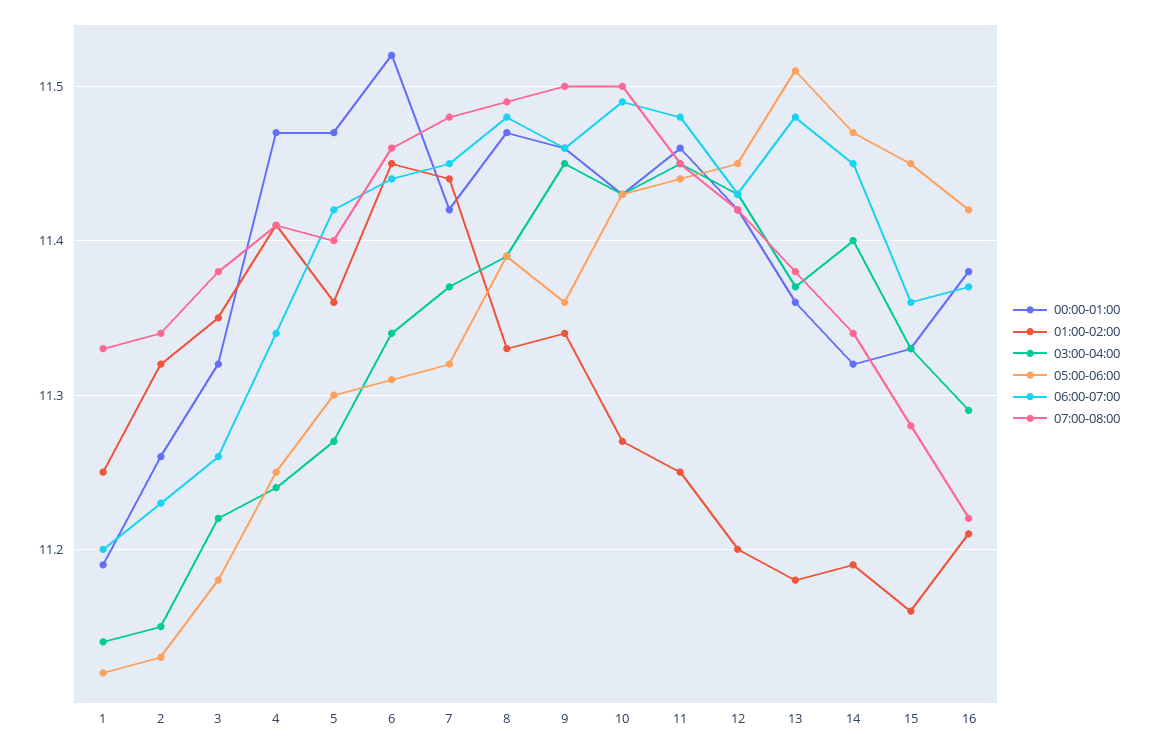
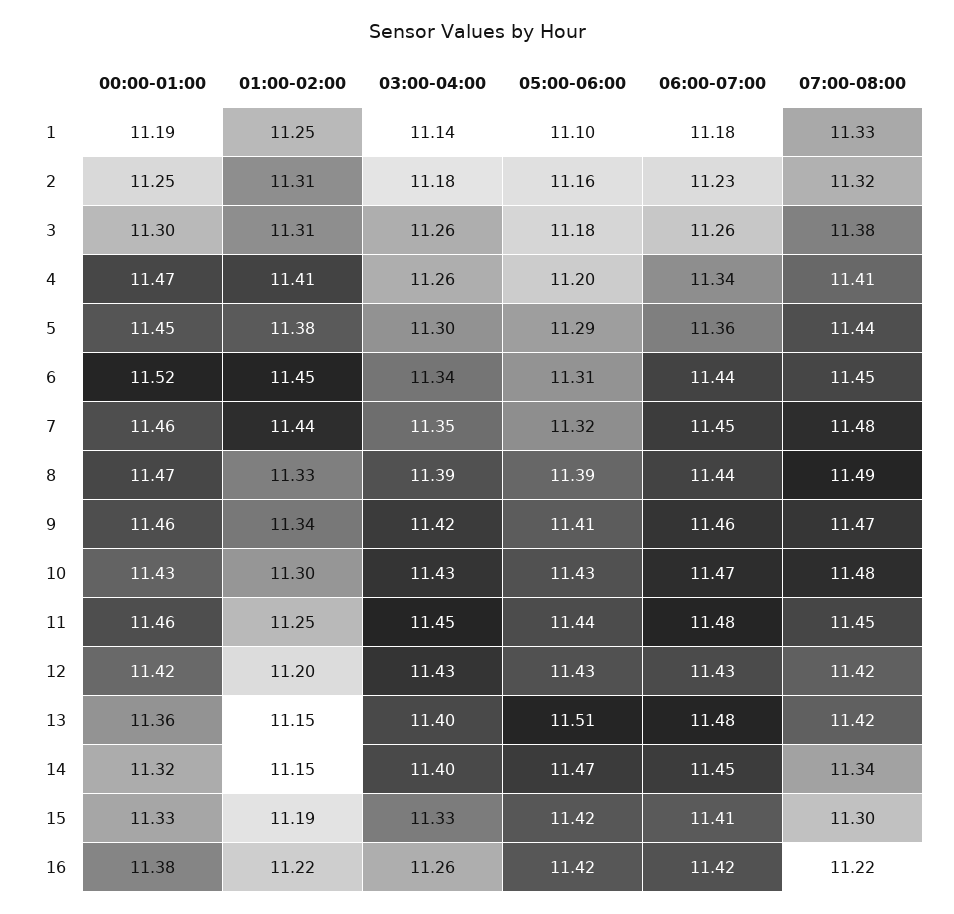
05:00-06:00, 1: 11.12 -> 11.1
06:00-07:00, 1: 11.2 -> 11.18
00:00-01:00, 2: 11.26 -> 11.25
01:00-02:00, 2: 11.32 -> 11.31
03:00-04:00, 2: 11.15 -> 11.18
05:00-06:00, 2: 11.13 -> 11.16
07:00-08:00, 2: 11.34 -> 11.32
00:00-01:00, 3: 11.32 -> 11.3
01:00-02:00, 3: 11.35 -> 11.31
03:00-04:00, 3: 11.22 -> 11.26
03:00-04:00, 4: 11.24 -> 11.26
05:00-06:00, 4: 11.25 -> 11.2
00:00-01:00, 5: 11.47 -> 11.45
01:00-02:00, 5: 11.36 -> 11.38
03:00-04:00, 5: 11.27 -> 11.3
05:00-06:00, 5: 11.3 -> 11.29
06:00-07:00, 5: 11.42 -> 11.36
07:00-08:00, 5: 11.4 -> 11.44
07:00-08:00, 6: 11.46 -> 11.45
00:00-01:00, 7: 11.42 -> 11.46
03:00-04:00, 7: 11.37 -> 11.35
06:00-07:00, 8: 11.48 -> 11.44
03:00-04:00, 9: 11.45 -> 11.42
05:00-06:00, 9: 11.36 -> 11.41
07:00-08:00, 9: 11.5 -> 11.47
01:00-02:00, 10: 11.27 -> 11.3
06:00-07:00, 10: 11.49 -> 11.47
07:00-08:00, 10: 11.5 -> 11.48
05:00-06:00, 12: 11.45 -> 11.43
01:00-02:00, 13: 11.18 -> 11.15
03:00-04:00, 13: 11.37 -> 11.4
07:00-08:00, 13: 11.38 -> 11.42
01:00-02:00, 14: 11.19 -> 11.15
01:00-02:00, 15: 11.16 -> 11.19
05:00-06:00, 15: 11.45 -> 11.42
06:00-07:00, 15: 11.36 -> 11.41
07:00-08:00, 15: 11.28 -> 11.3
01:00-02:00, 16: 11.21 -> 11.22
03:00-04:00, 16: 11.29 -> 11.26
06:00-07:00, 16: 11.37 -> 11.42

